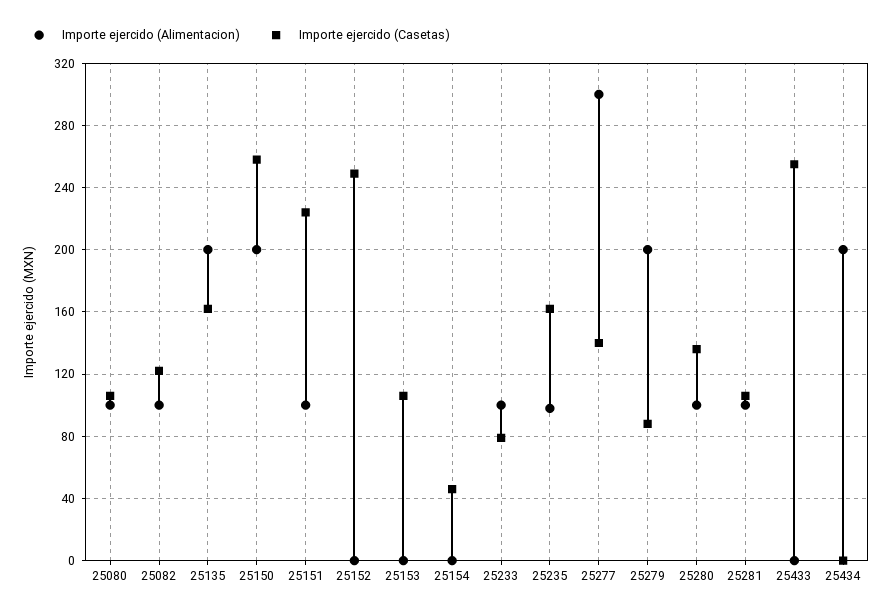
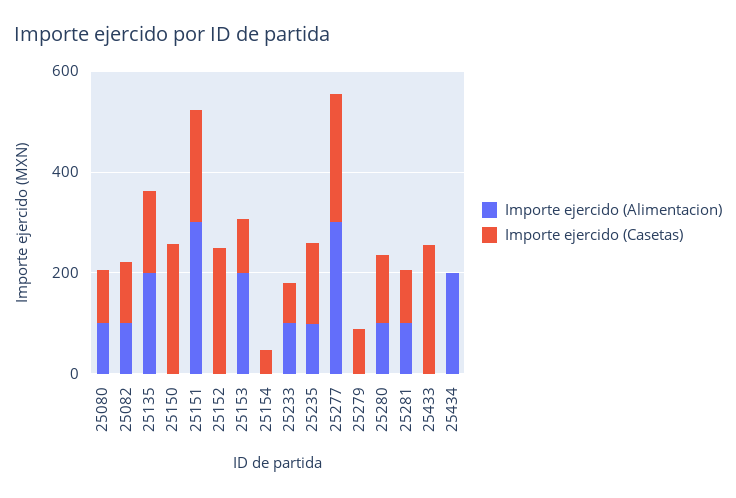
Importe ejercido (Alimentacion), 25150: 200 -> 0
Importe ejercido (Alimentacion), 25151: 100 -> 300
Importe ejercido (Alimentacion), 25153: 0 -> 200
Importe ejercido (Casetas), 25277: 140 -> 250
Importe ejercido (Alimentacion), 25279: 200 -> 0

